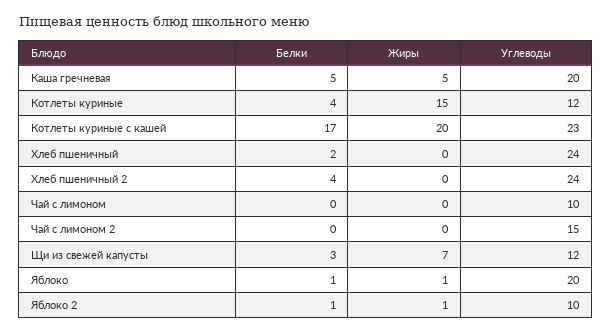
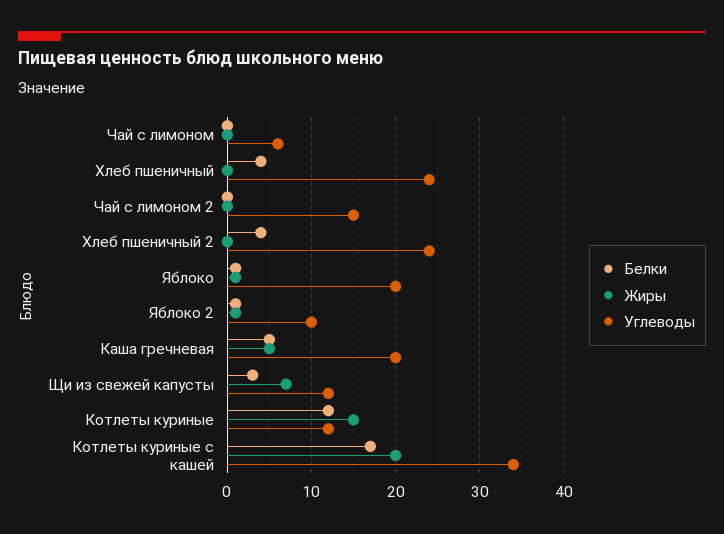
Белки, Котлеты куриные: 4 -> 12
Углеводы, Котлеты куриные с кашей: 23 -> 34
Белки, Хлеб пшеничный: 2 -> 4
Углеводы, Чай с лимоном: 10 -> 6

